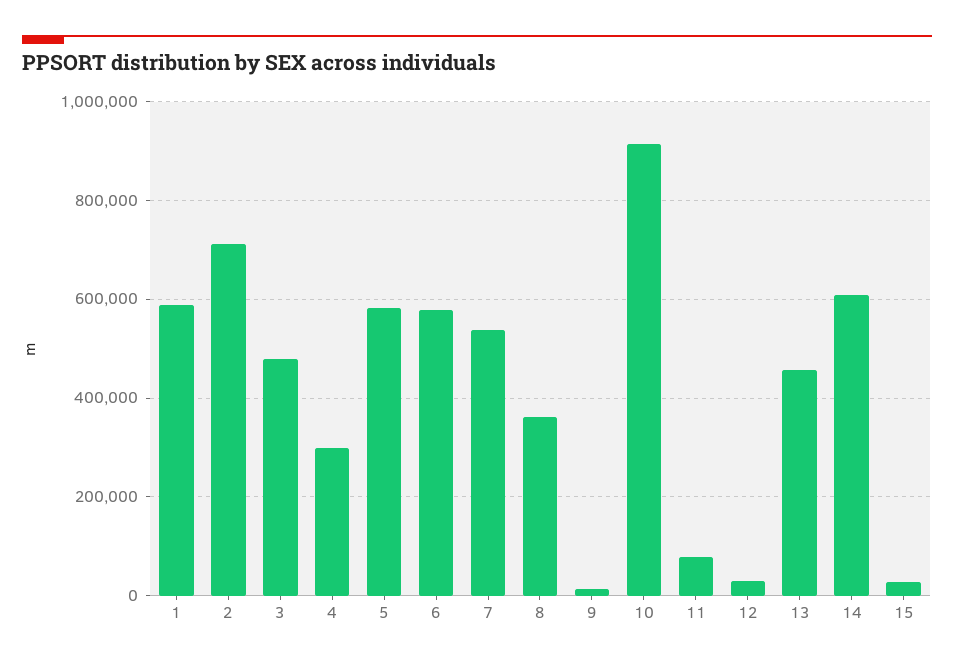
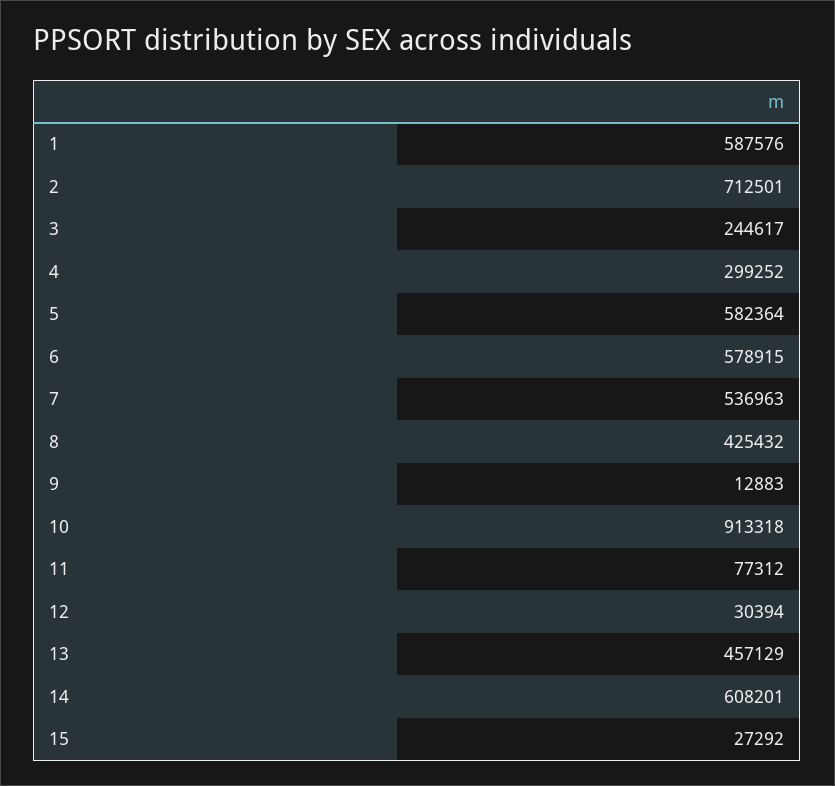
3: 480000 -> 244617
8: 360000 -> 425432

